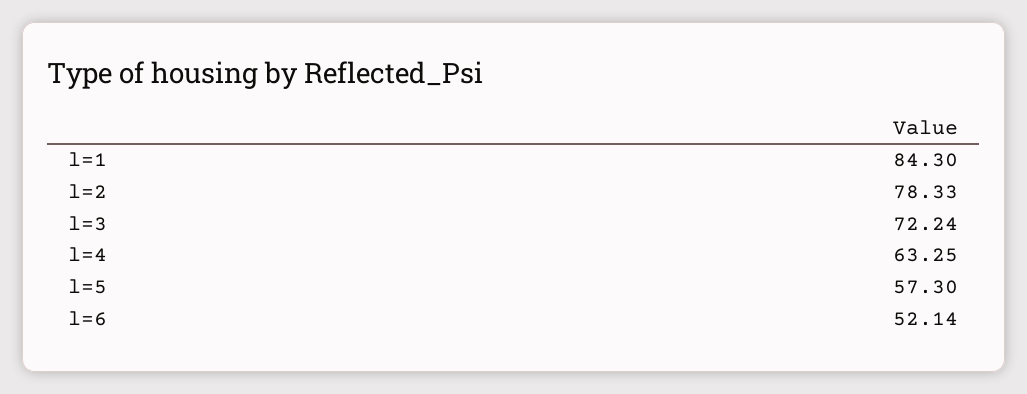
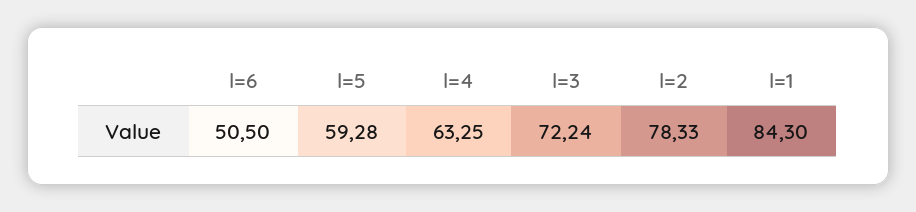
l=5: 57.3 -> 59.28
l=6: 52.14 -> 50.5

